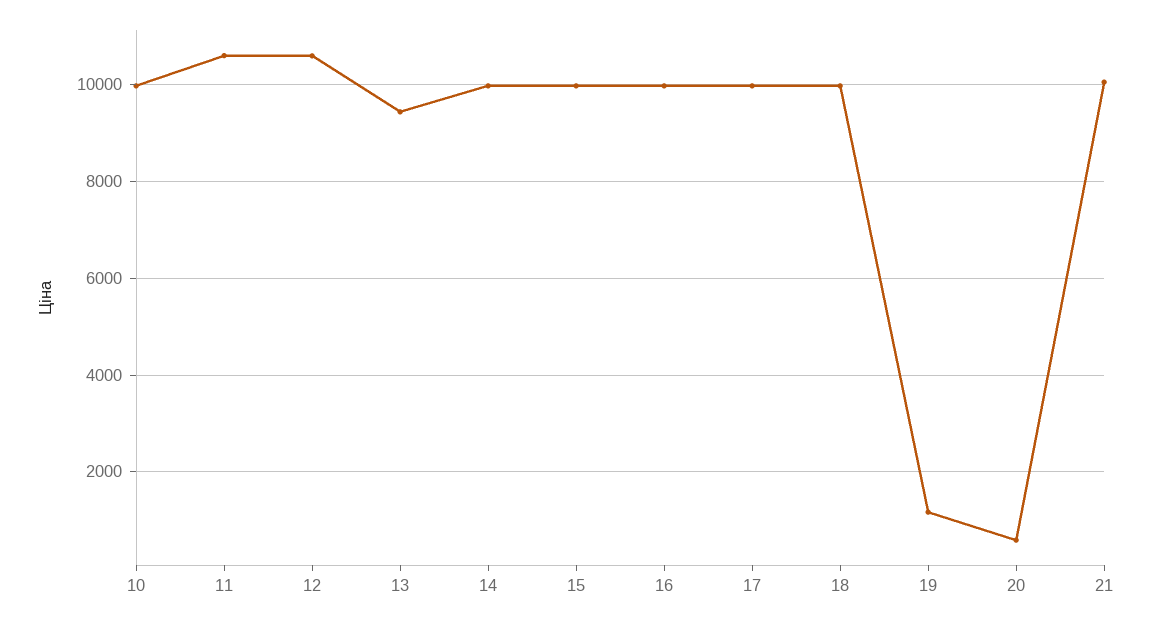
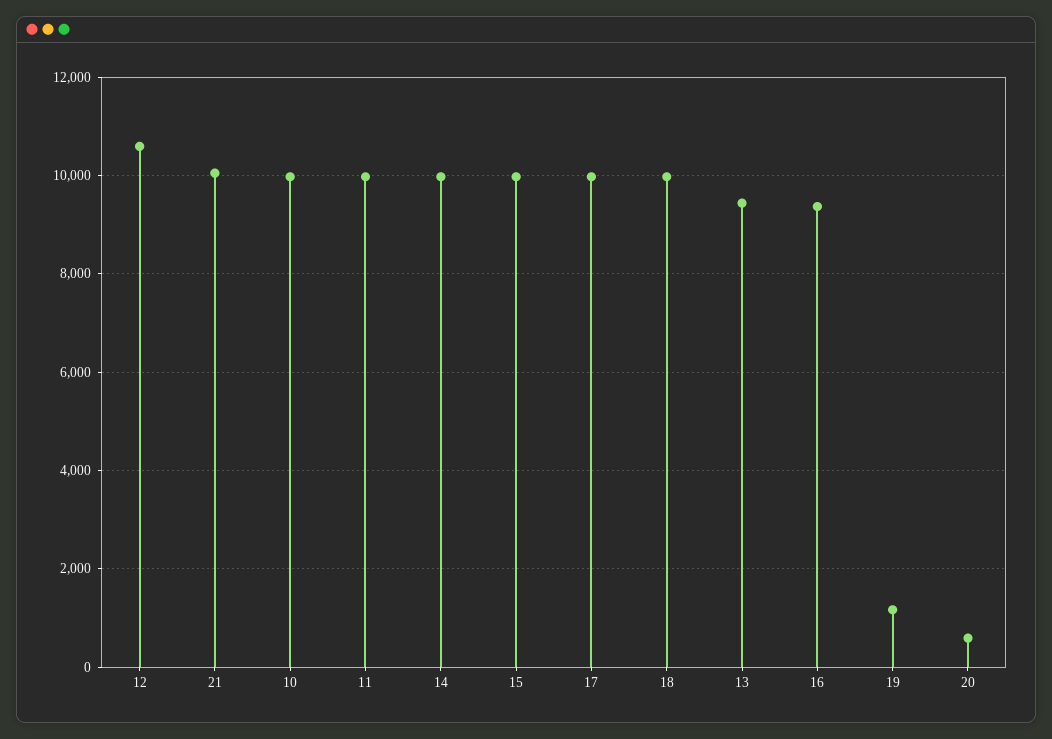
11: 10600 -> 10000
16: 10000 -> 9400

